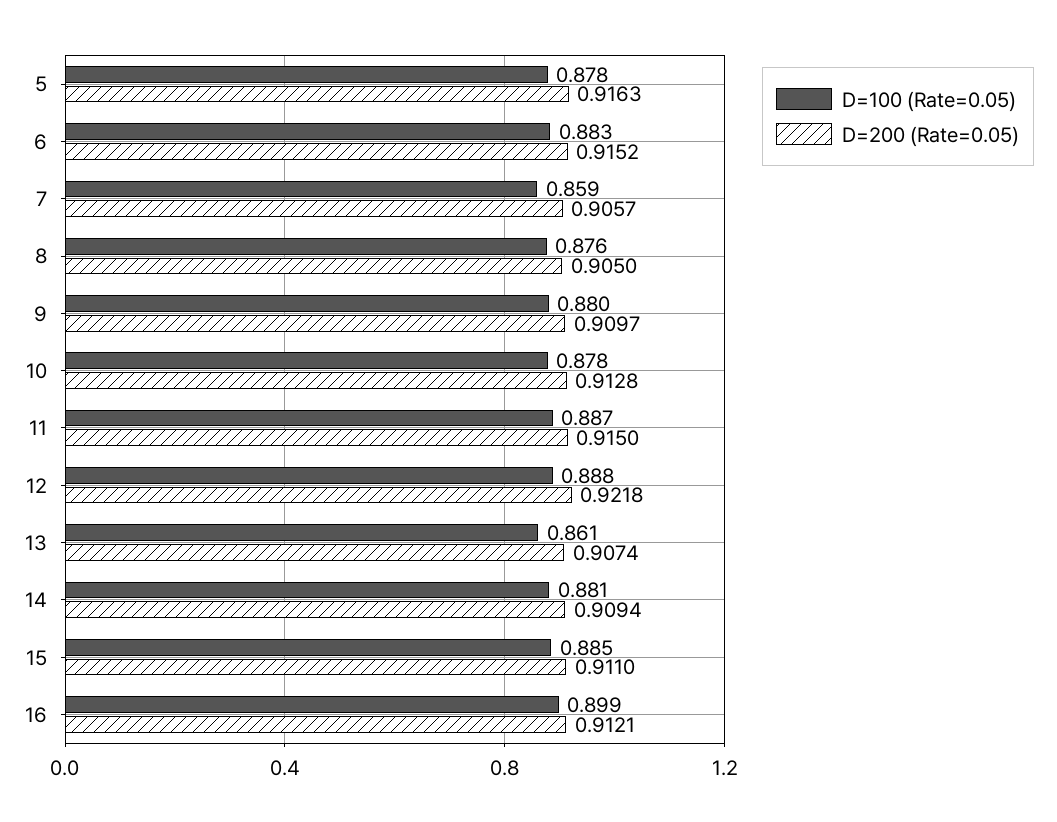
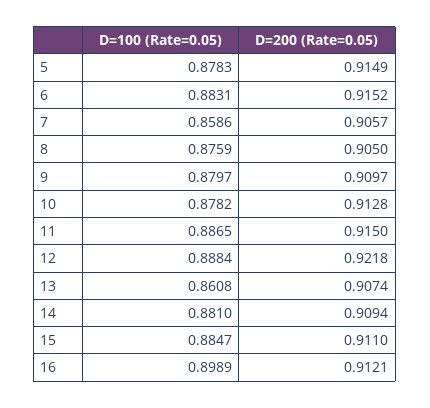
D=200 (Rate=0.05), 5: 0.9163 -> 0.9149

